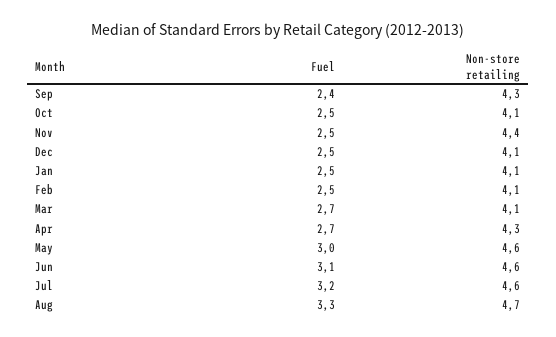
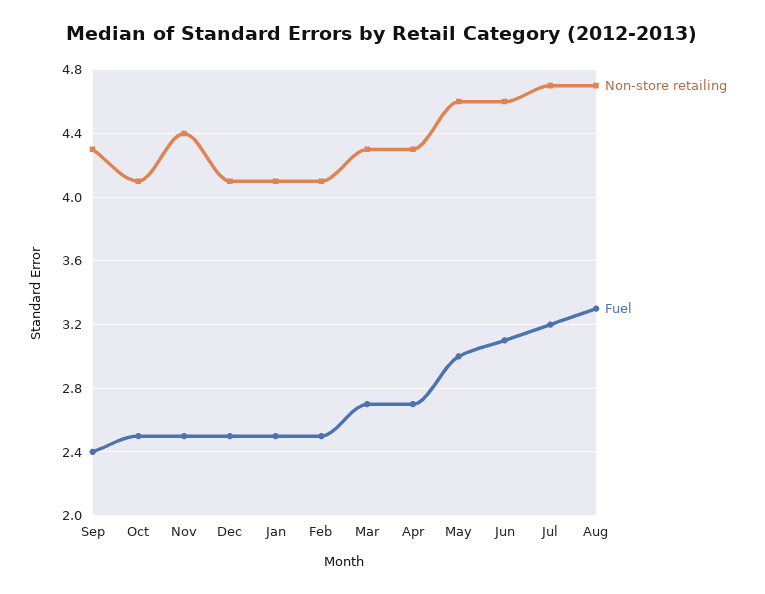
Non-store retailing, Mar: 4.1 -> 4.3
Non-store retailing, Jul: 4.6 -> 4.7

